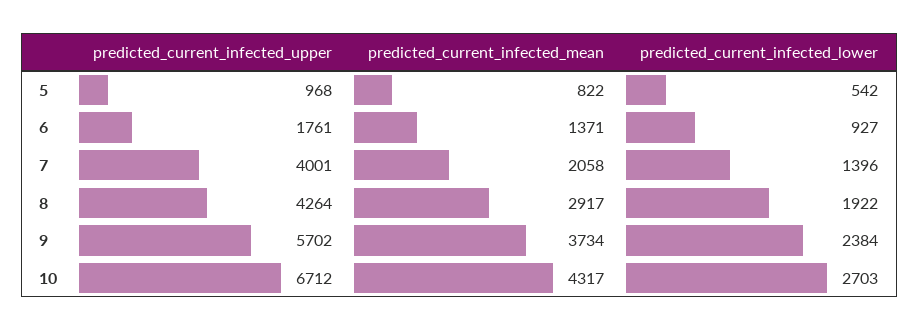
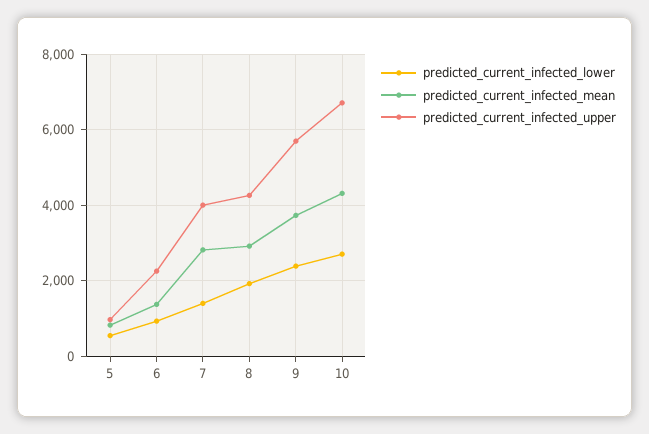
predicted_current_infected_upper, 6: 1761 -> 2200
predicted_current_infected_mean, 7: 2058 -> 2800

